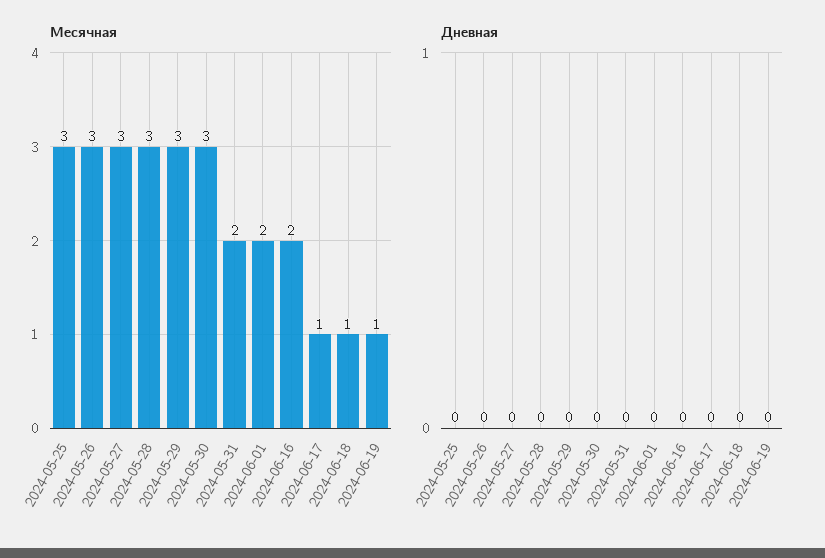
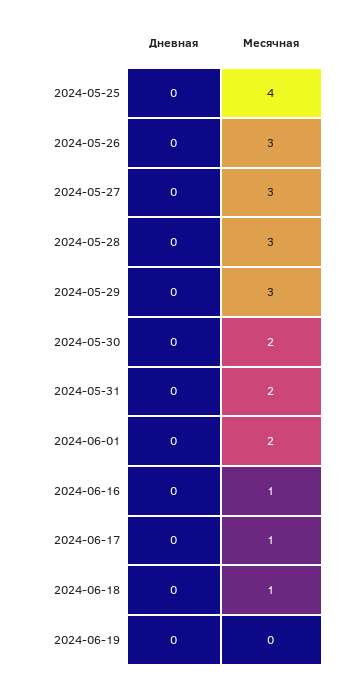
Месячная, 2024-05-25: 3 -> 4
Месячная, 2024-05-30: 3 -> 2
Месячная, 2024-06-16: 2 -> 1
Месячная, 2024-06-19: 1 -> 0

